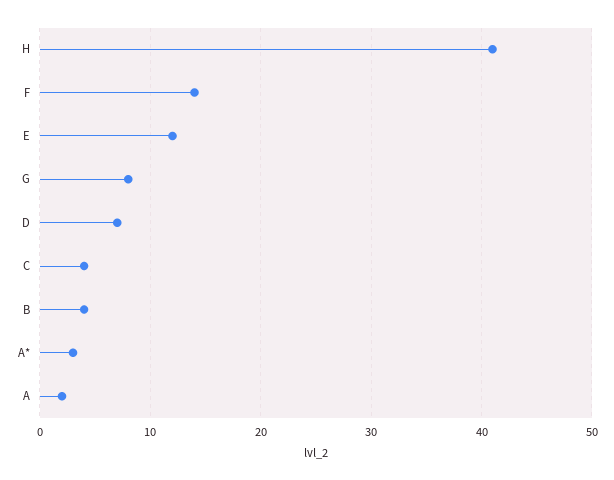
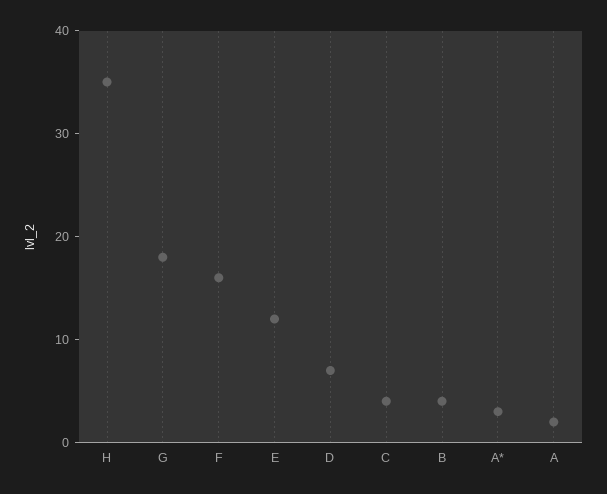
H: 41 -> 35
F: 14 -> 16
G: 8 -> 18

